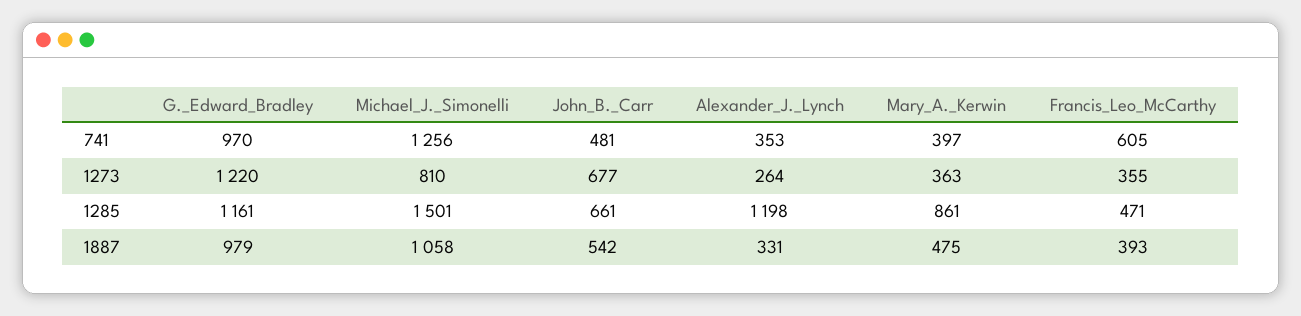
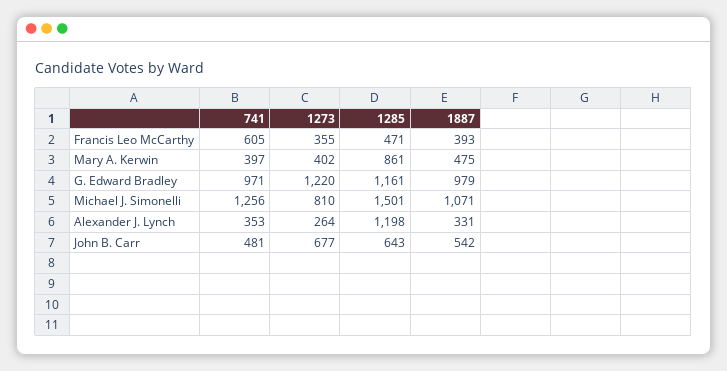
G._Edward_Bradley, 741: 970 -> 971
Mary_A._Kerwin, 1273: 363 -> 402
John_B._Carr, 1285: 661 -> 643
Michael_J._Simonelli, 1887: 1058 -> 1071

